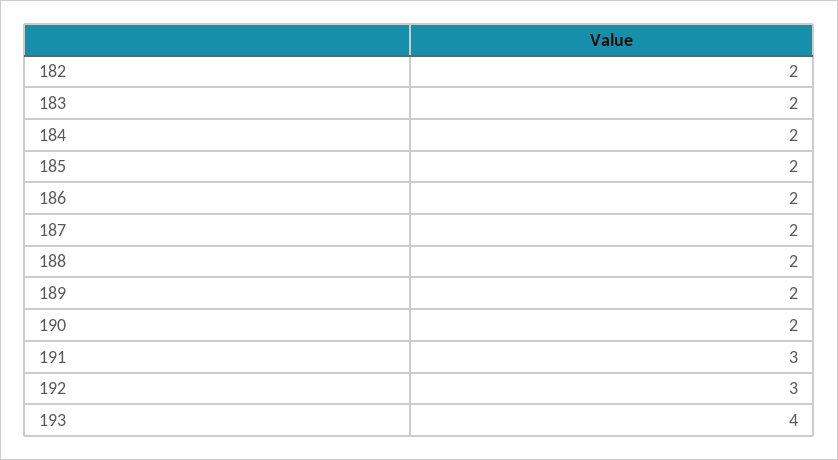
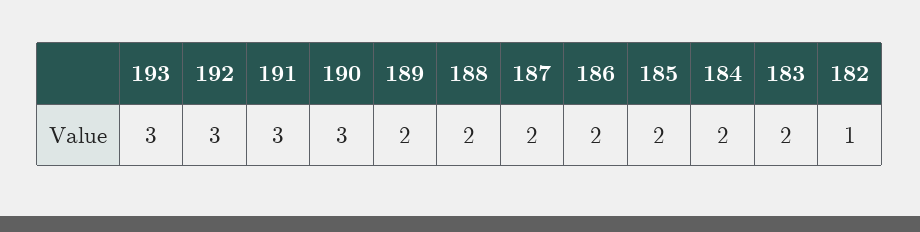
182: 2 -> 1
190: 2 -> 3
193: 4 -> 3

